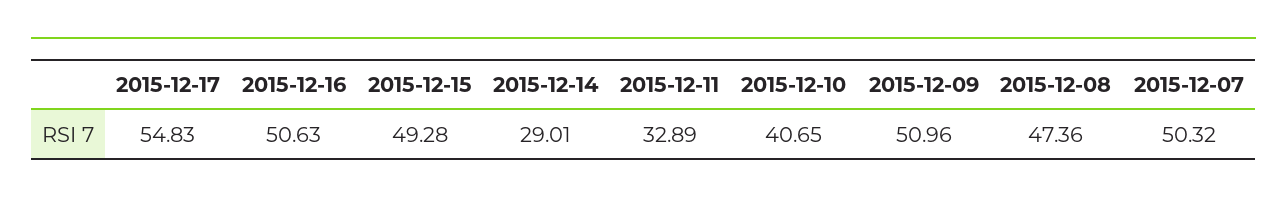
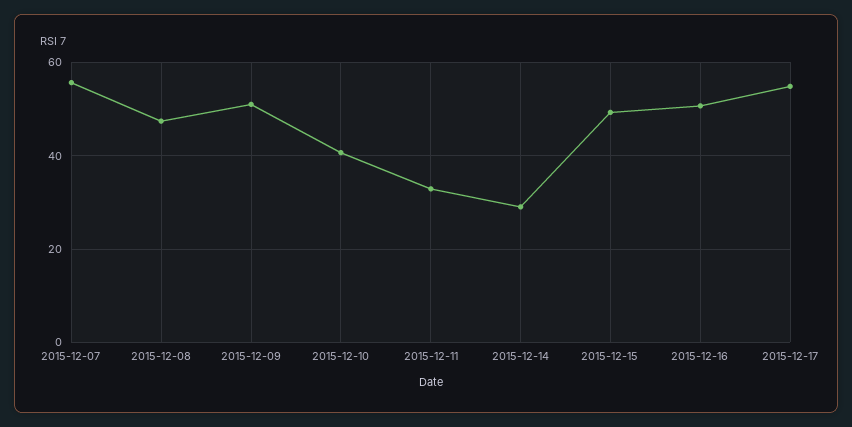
2015-12-07: 50.32 -> 56

